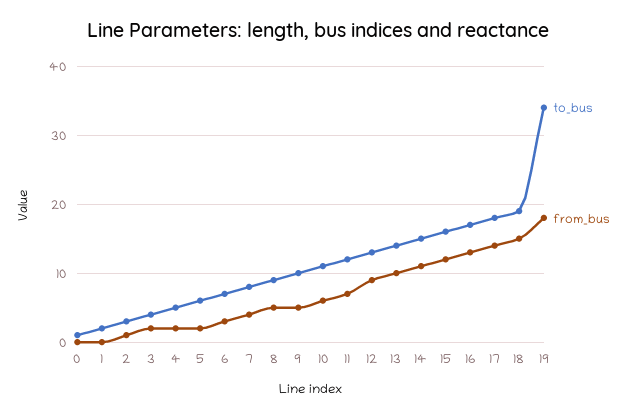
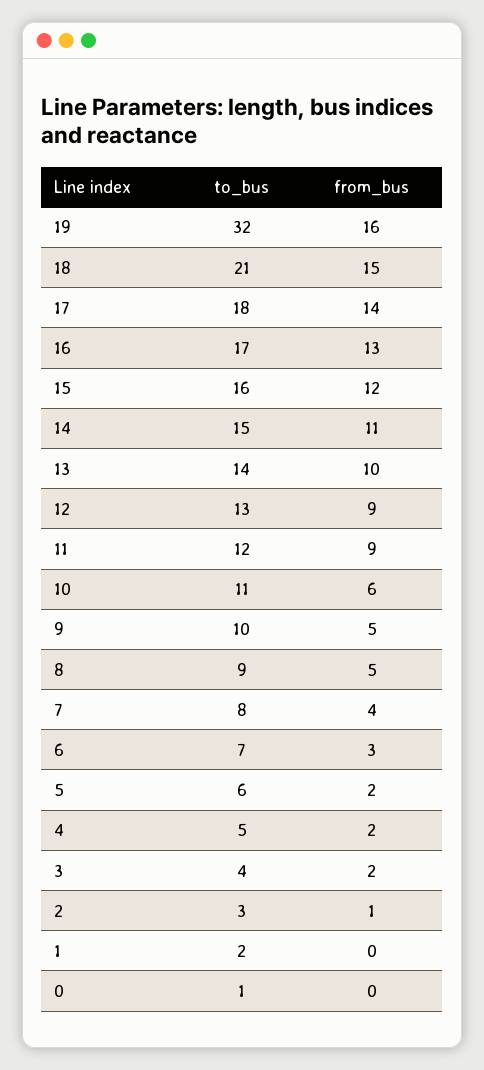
from_bus, 11: 7 -> 9
to_bus, 18: 19 -> 21
to_bus, 19: 34 -> 32
from_bus, 19: 18 -> 16

